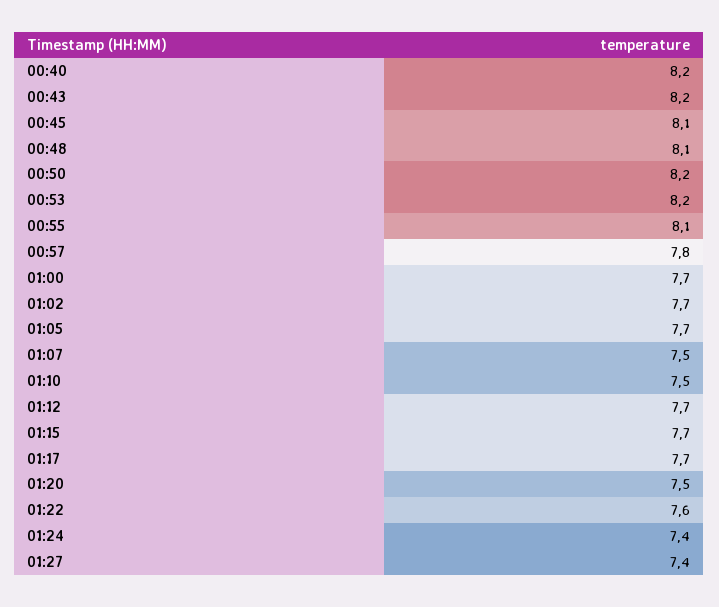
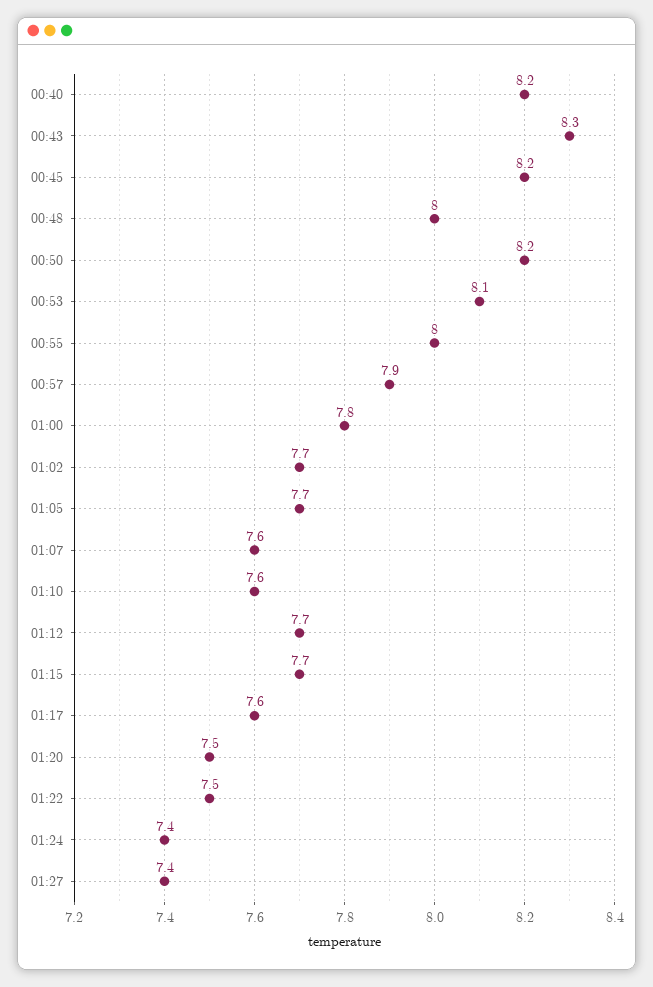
00:43: 8.2 -> 8.3
00:45: 8.1 -> 8.2
00:48: 8.1 -> 8
00:53: 8.2 -> 8.1
00:55: 8.1 -> 8
00:57: 7.8 -> 7.9
01:00: 7.7 -> 7.8
01:07: 7.5 -> 7.6
01:10: 7.5 -> 7.6
01:17: 7.7 -> 7.6
01:22: 7.6 -> 7.5

